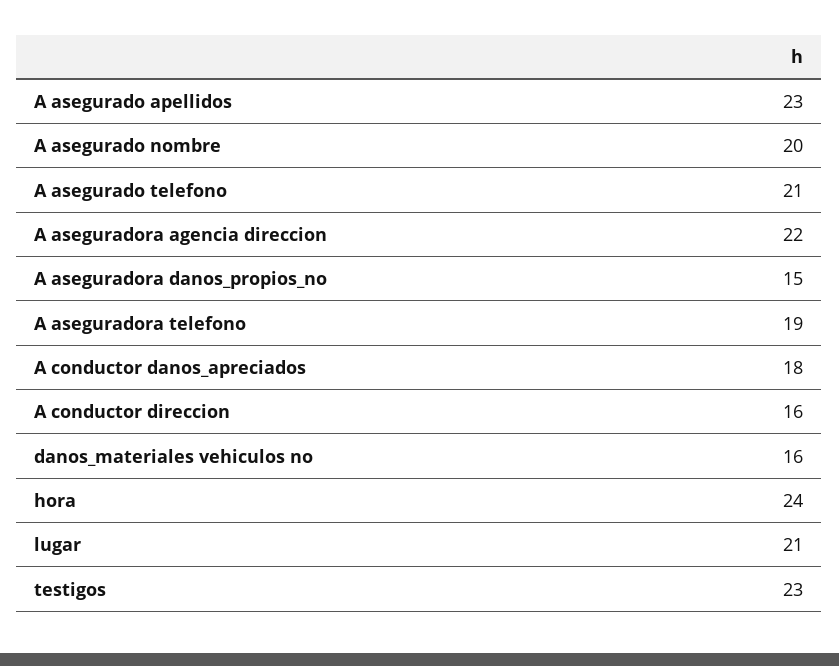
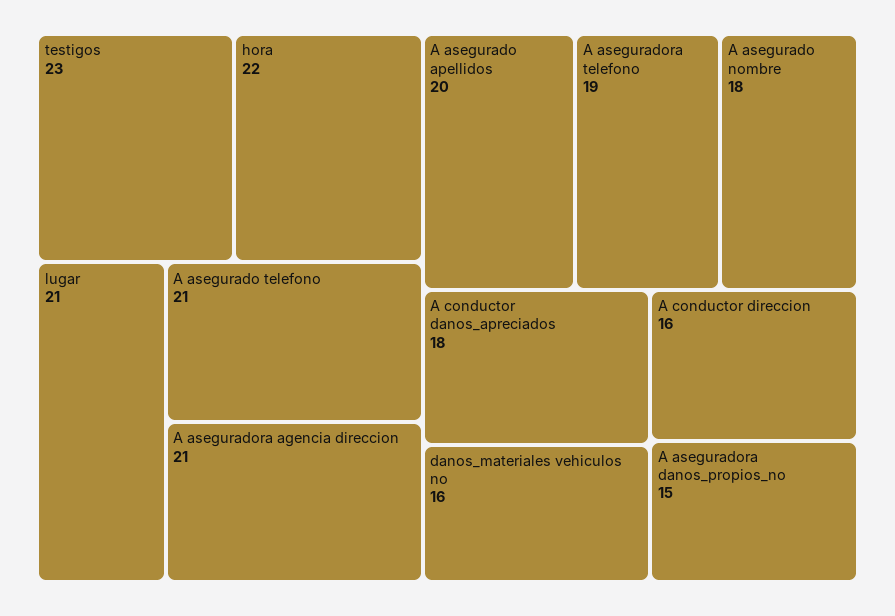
A asegurado apellidos: 23 -> 20
A asegurado nombre: 20 -> 18
A aseguradora agencia direccion: 22 -> 21
hora: 24 -> 22

